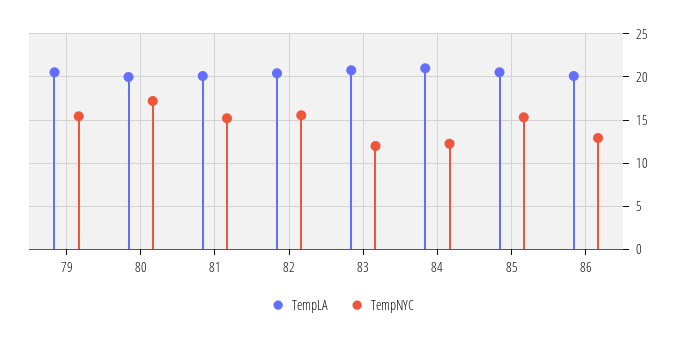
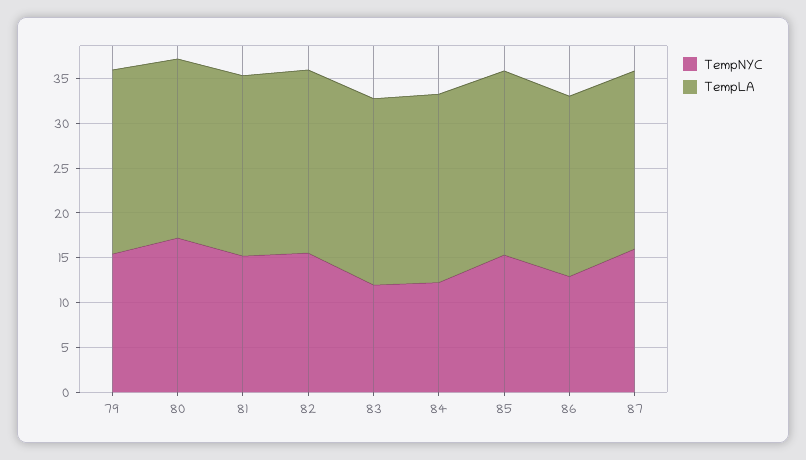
TempNYC, 87: none -> 16
TempLA, 87: none -> 20

